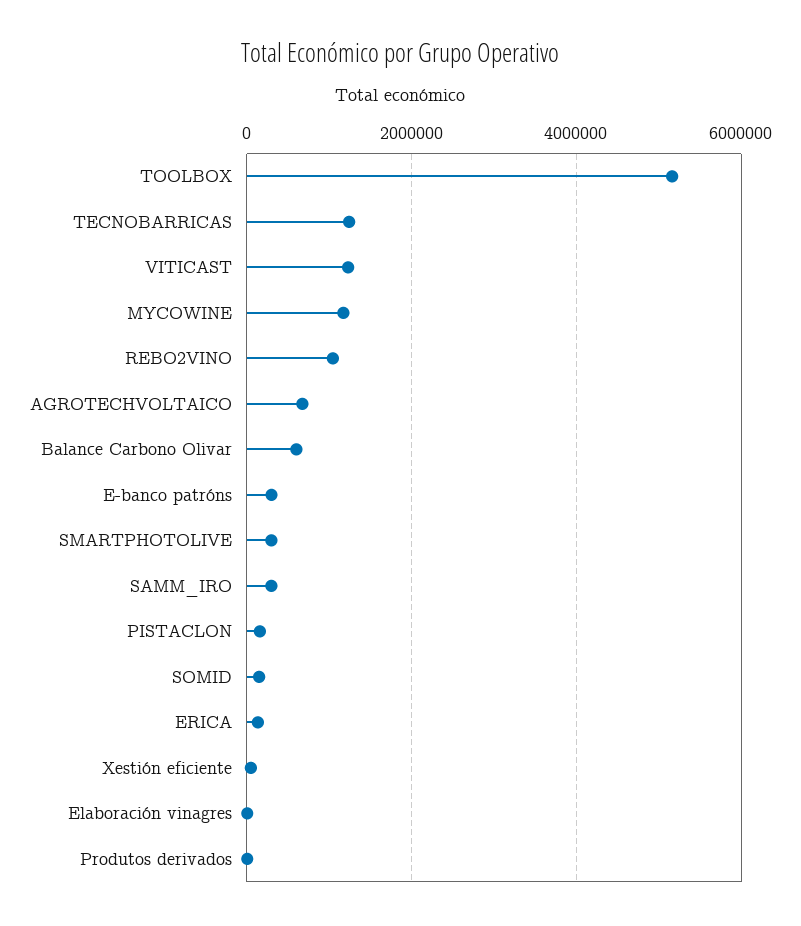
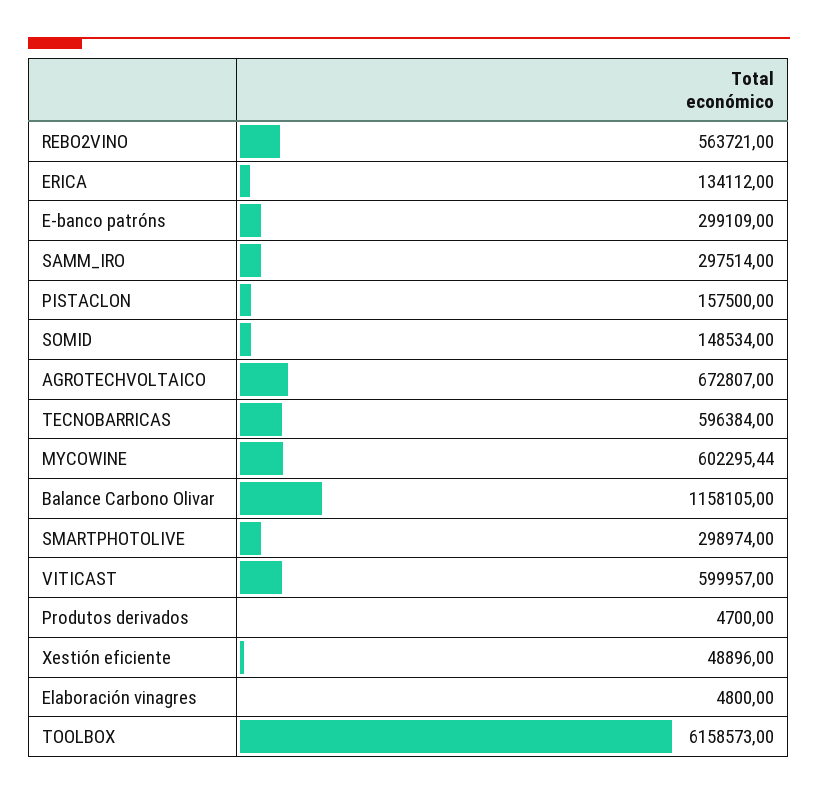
TOOLBOX: 5200000 -> 6158573
TECNOBARRICAS: 1200000 -> 596384
VITICAST: 1200000 -> 599957
MYCOWINE: 1200000 -> 602295.44
REBO2VINO: 1000000 -> 563721
Balance Carbono Olivar: 600000 -> 1158105

